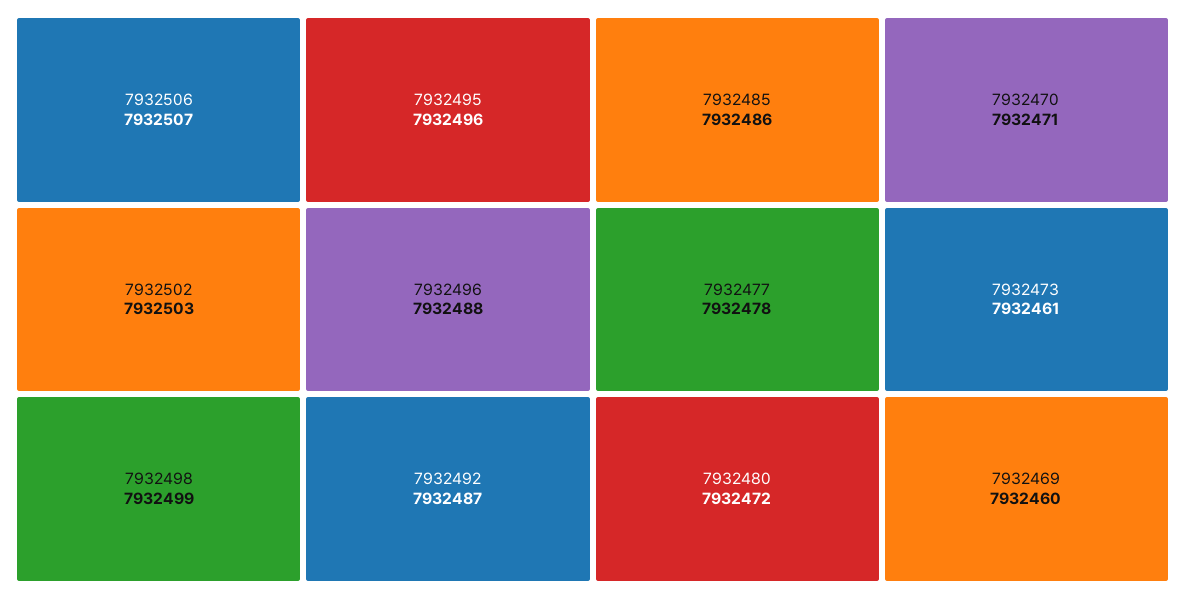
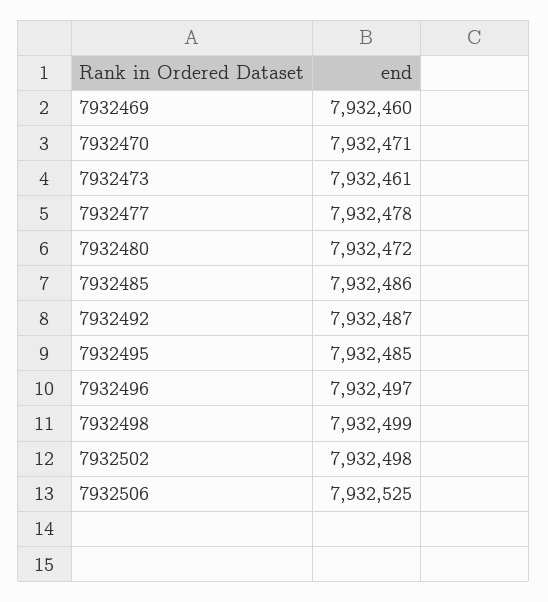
7932506: 7932507 -> 7932525
7932502: 7932503 -> 7932498
7932495: 7932496 -> 7932485
7932496: 7932488 -> 7932497

